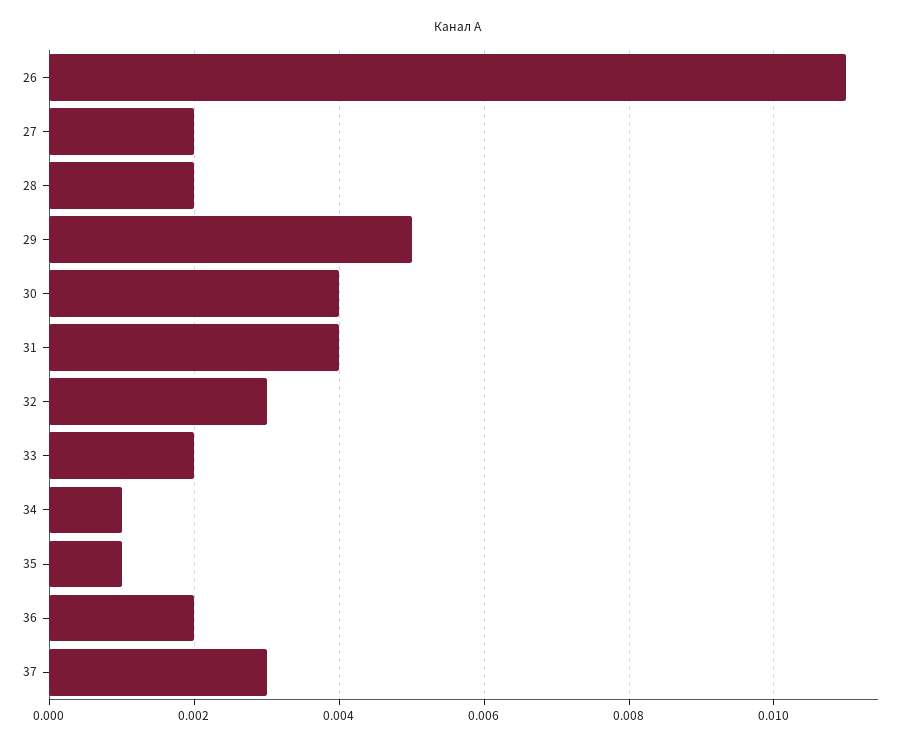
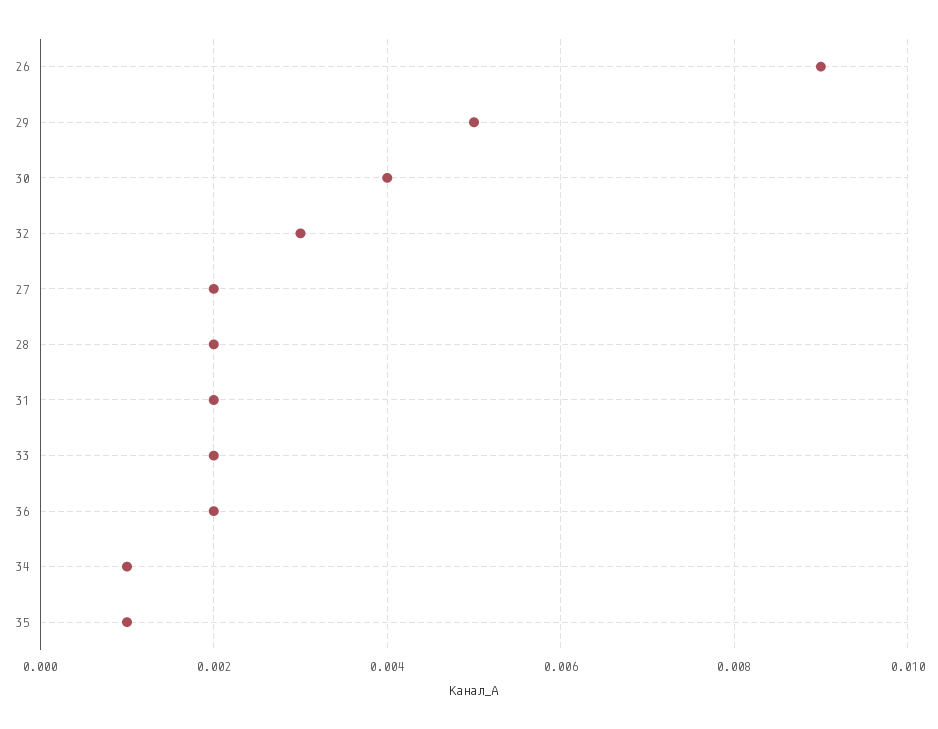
26: 0.011 -> 0.009
31: 0.004 -> 0.002
37: 0.003 -> none

